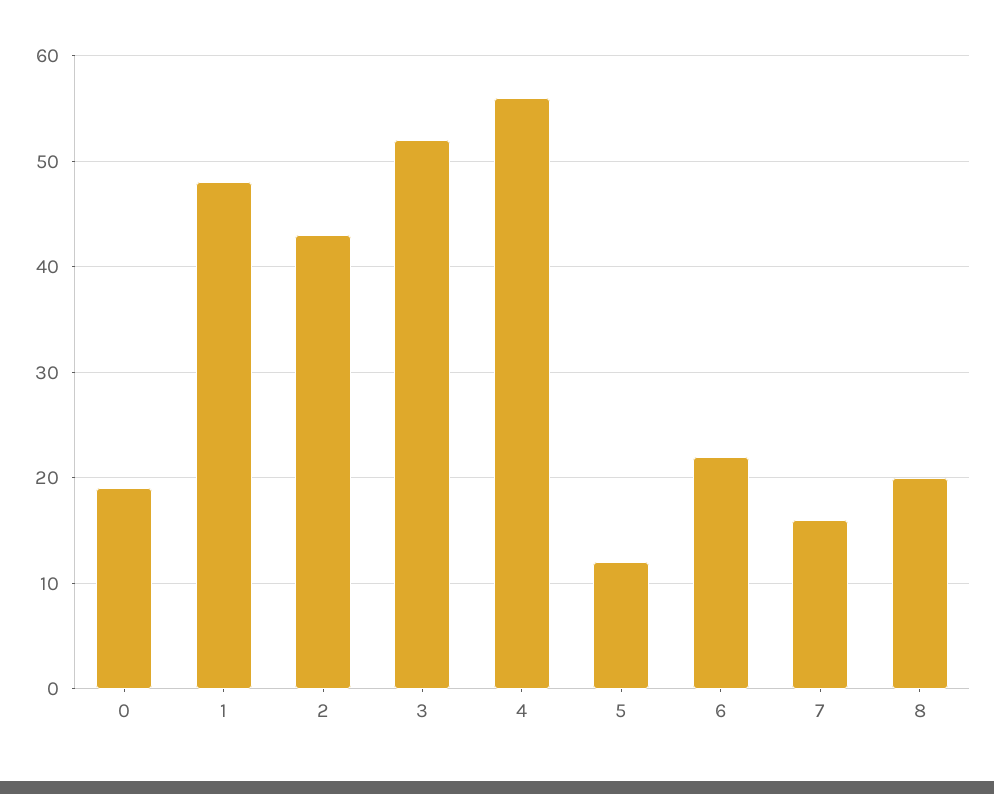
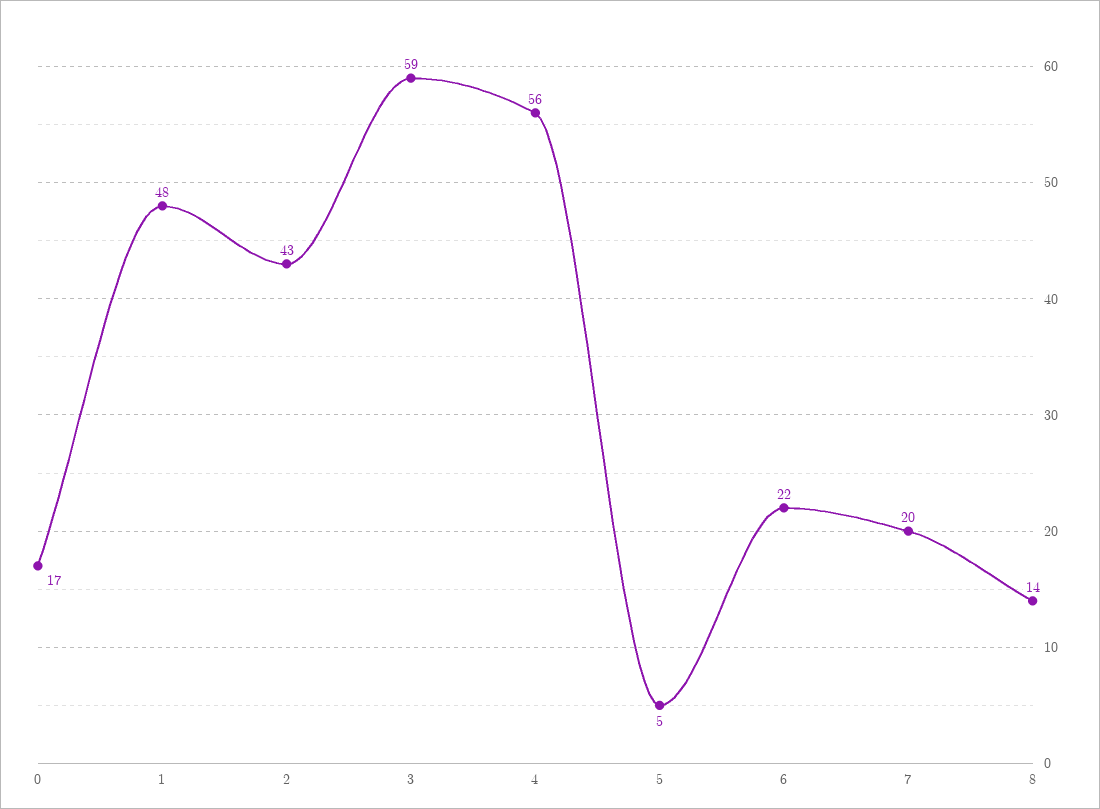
0: 19 -> 17
3: 52 -> 59
5: 12 -> 5
7: 16 -> 20
8: 20 -> 14

